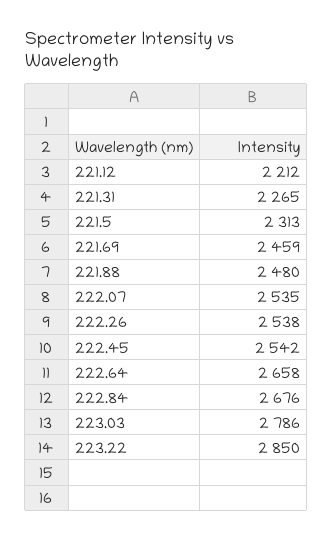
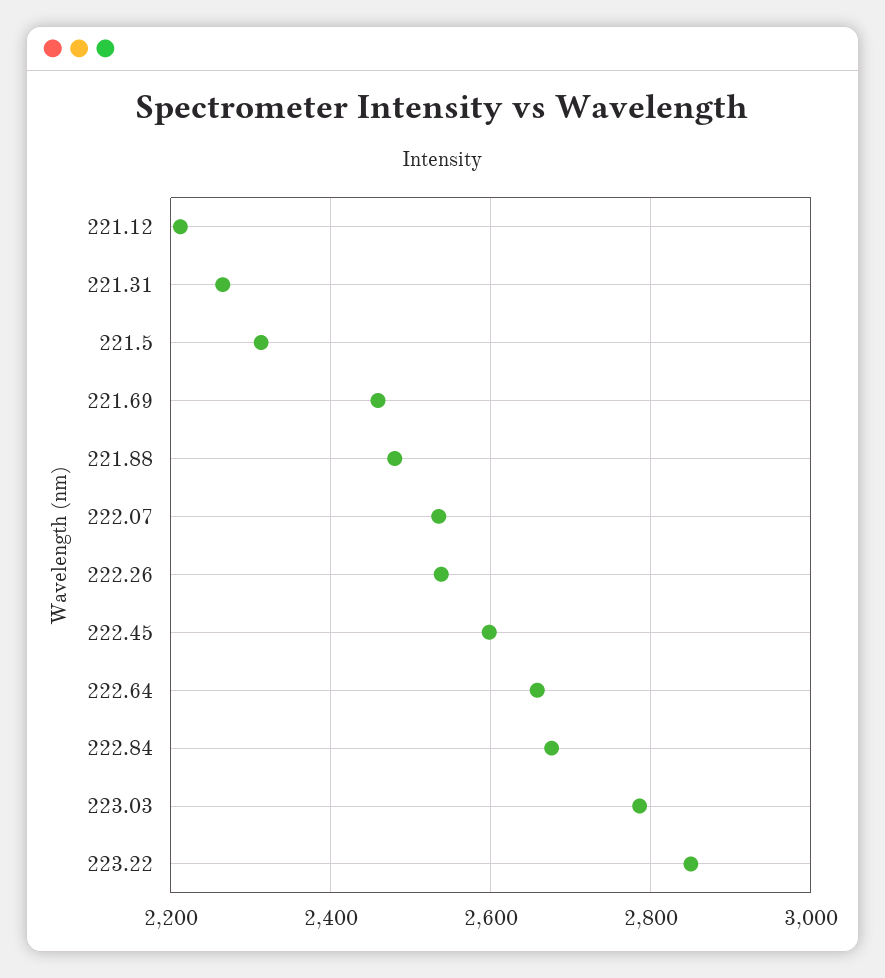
222.45: 2542 -> 2600

